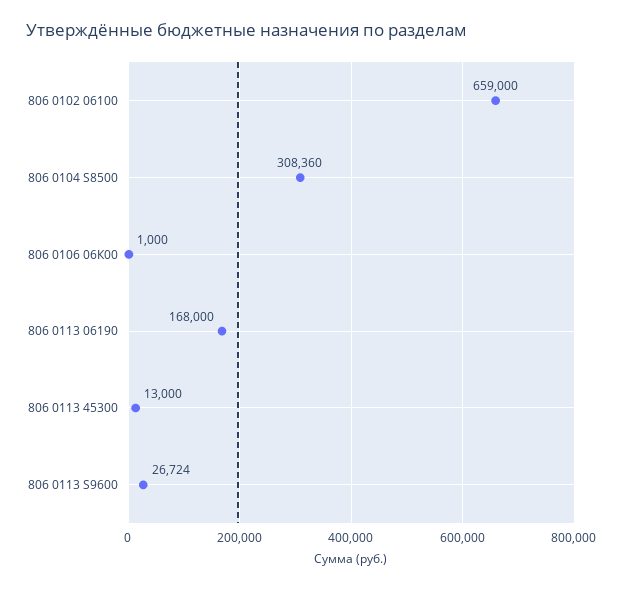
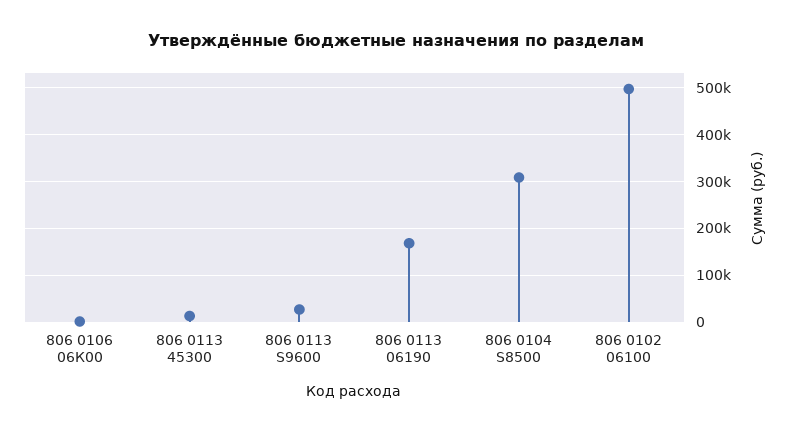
806 0102 06100: 659000 -> 500000

